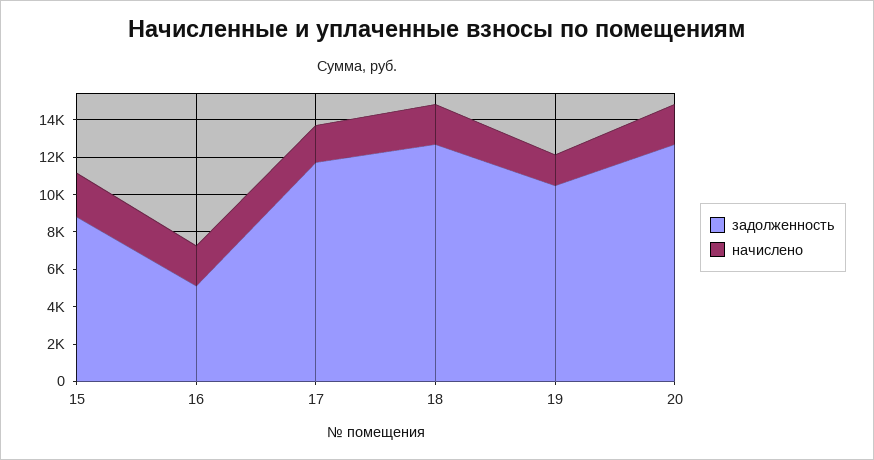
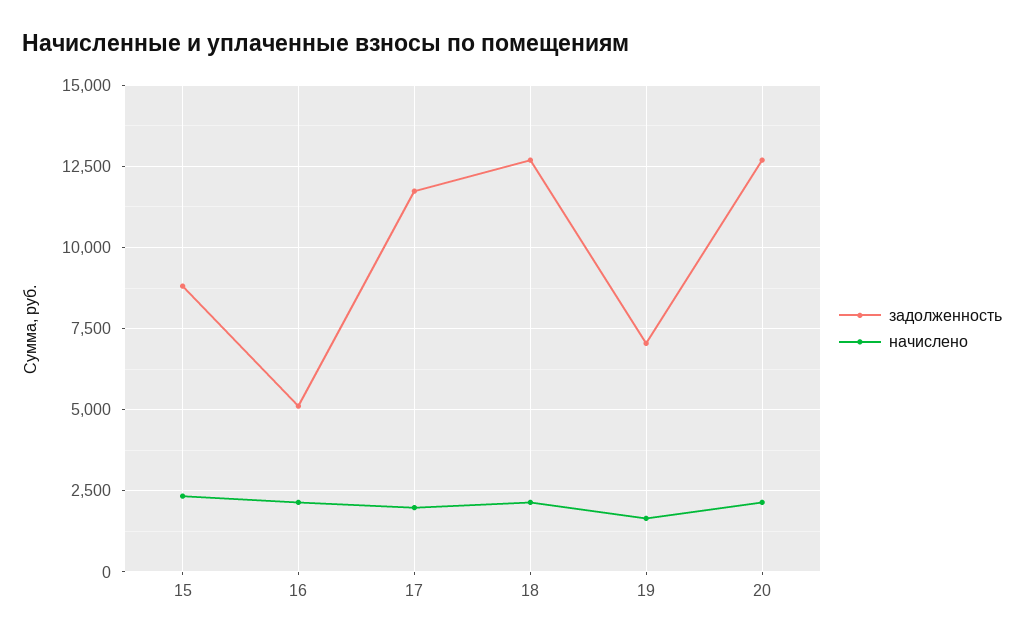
задолженность, 19: 10500 -> 7000

